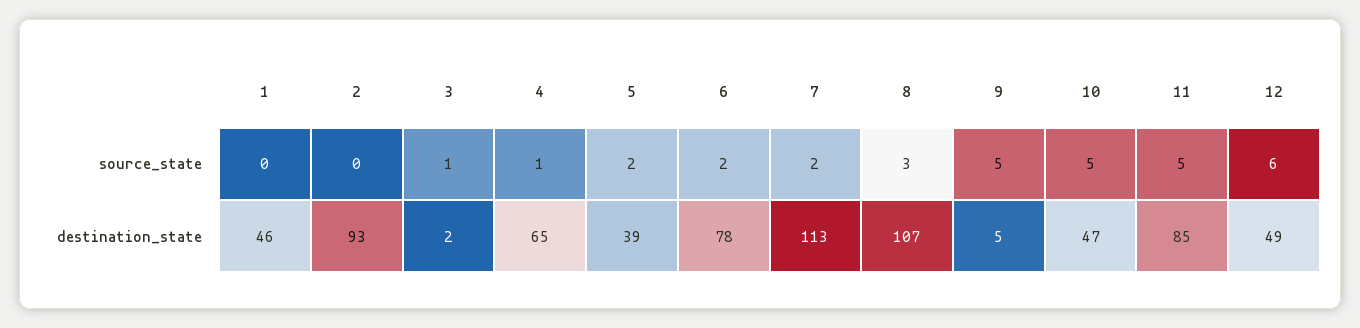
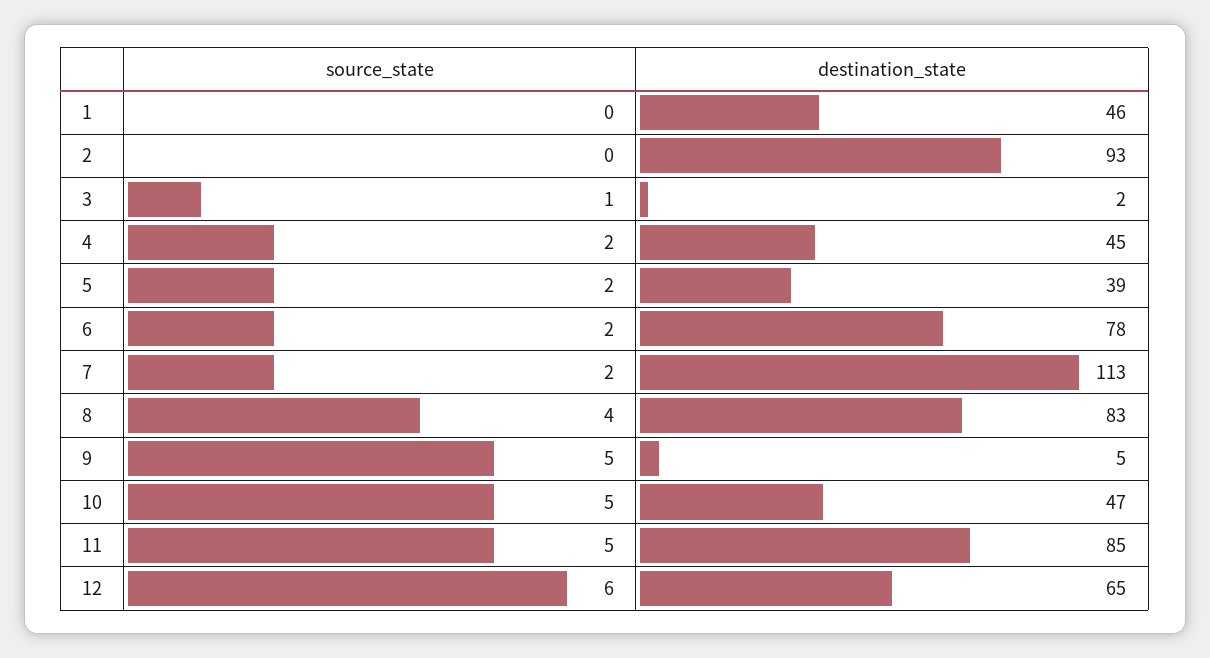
4, source_state: 1 -> 2
8, source_state: 3 -> 4
4, destination_state: 65 -> 45
8, destination_state: 107 -> 83
12, destination_state: 49 -> 65

